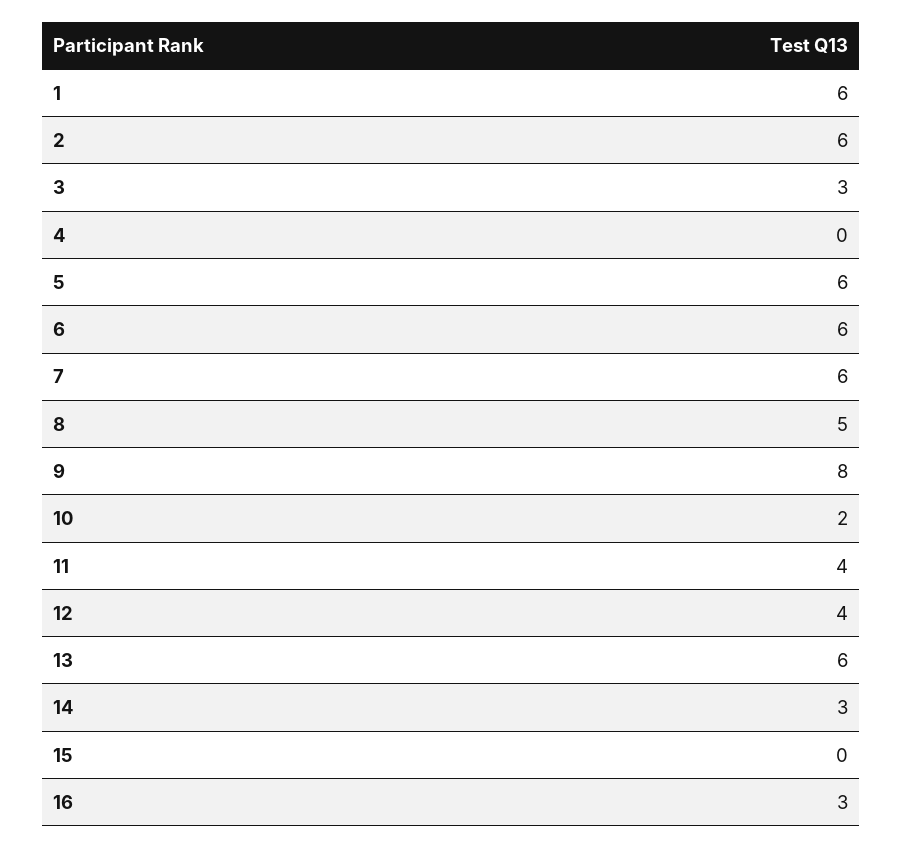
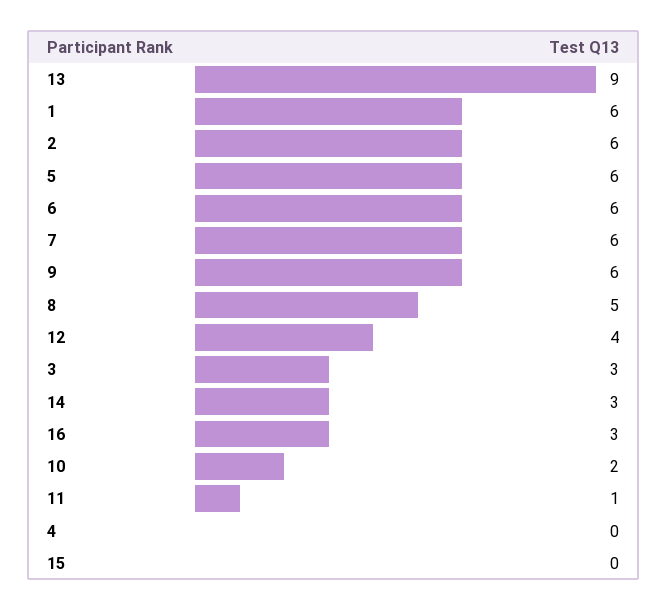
9: 8 -> 6
11: 4 -> 1
13: 6 -> 9

